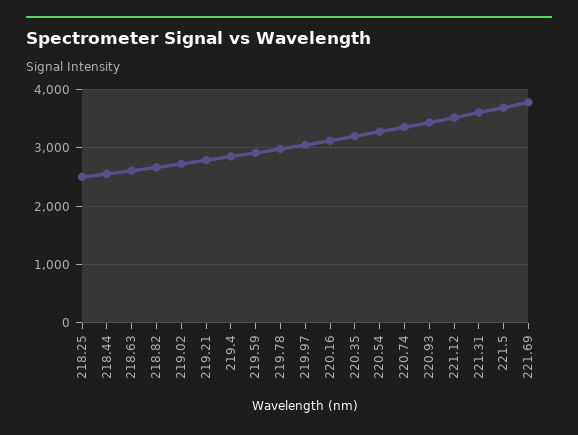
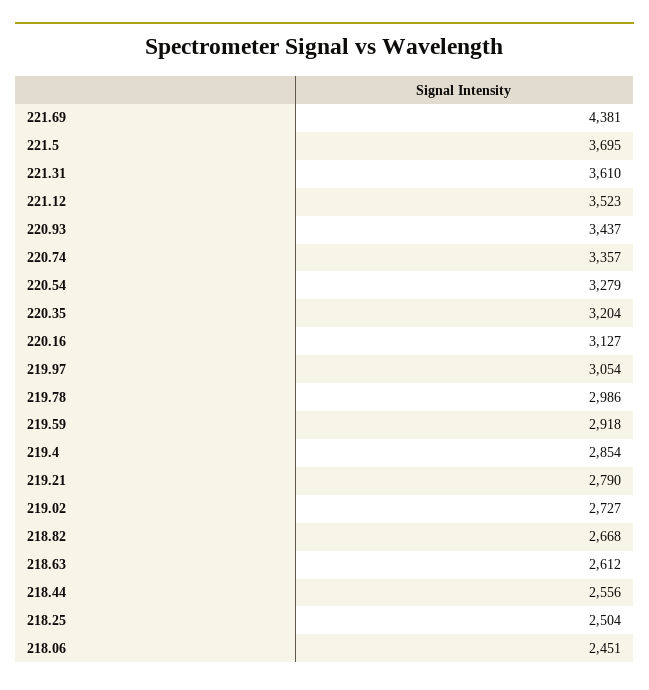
221.69: 3800 -> 4381
218.06: none -> 2451

